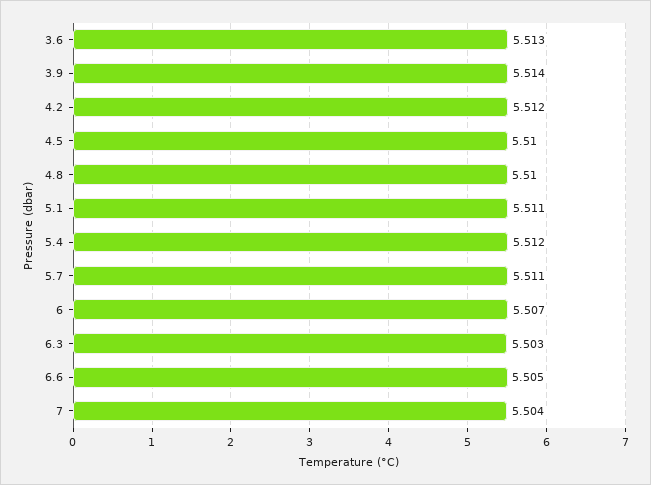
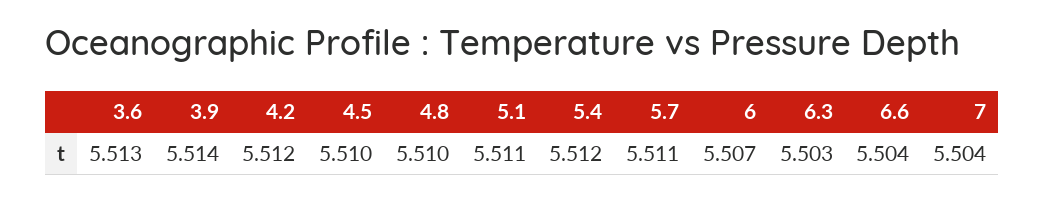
6.6: 5.505 -> 5.504

